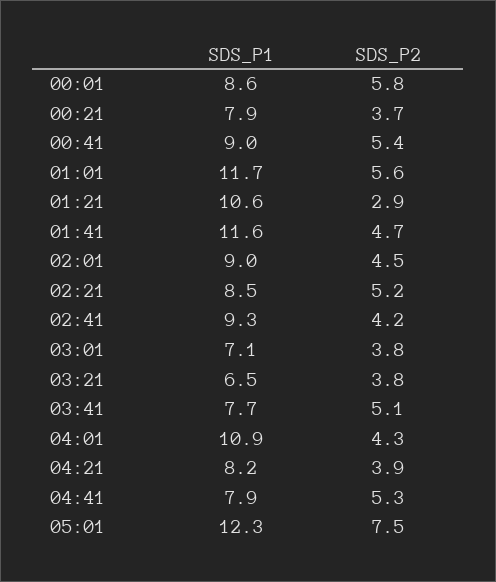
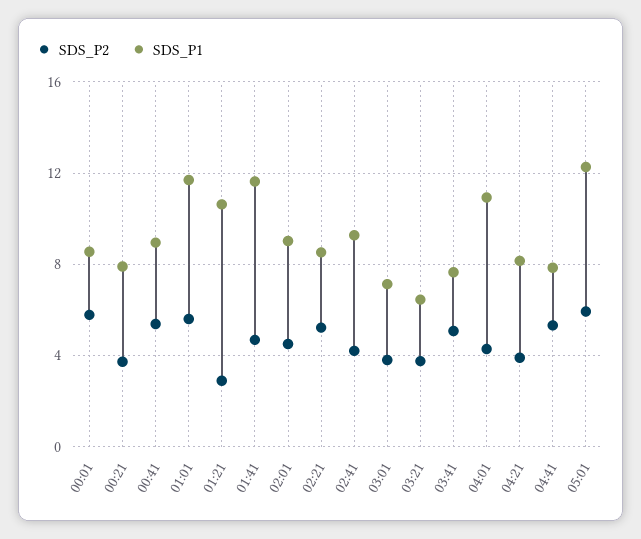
SDS_P2, 05:01: 7.5 -> 6

